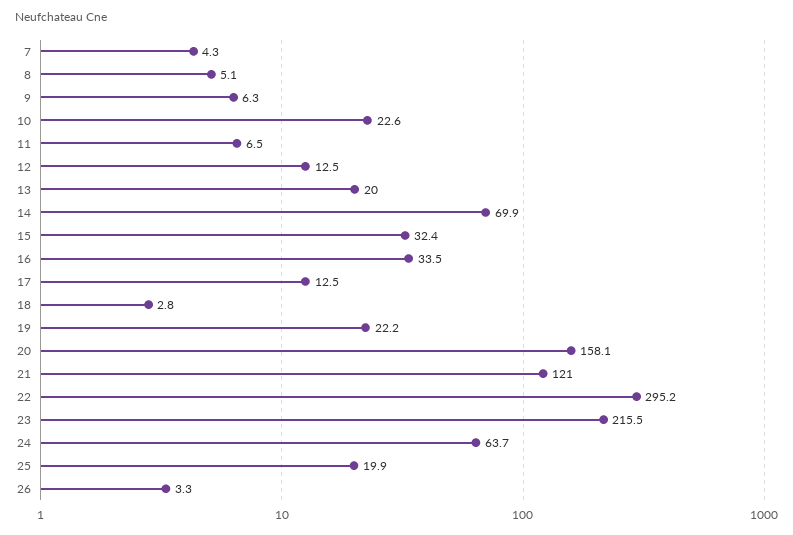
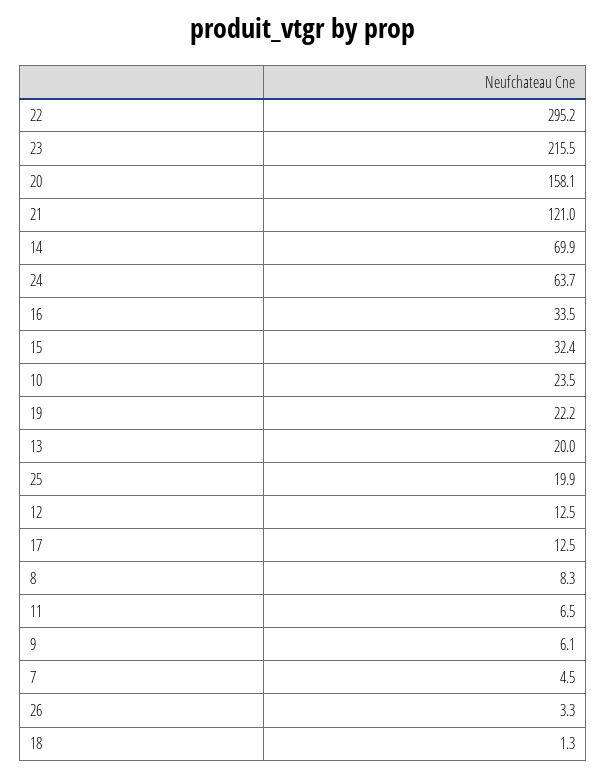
7: 4.3 -> 4.5
8: 5.1 -> 8.3
9: 6.3 -> 6.1
10: 22.6 -> 23.5
18: 2.8 -> 1.3

